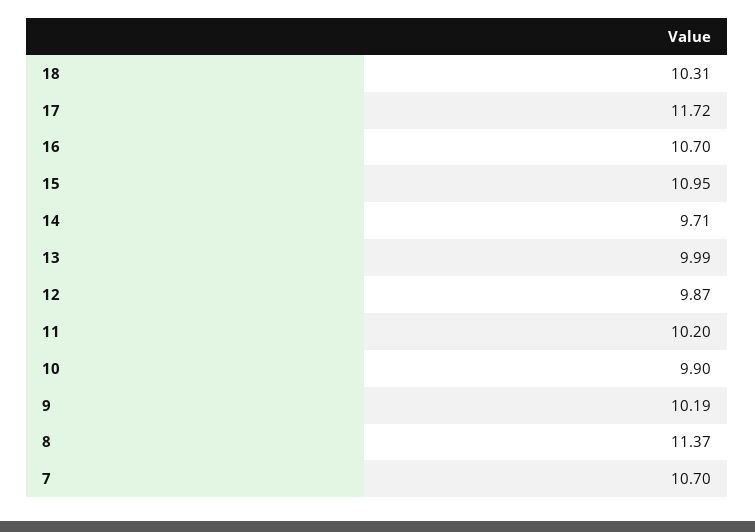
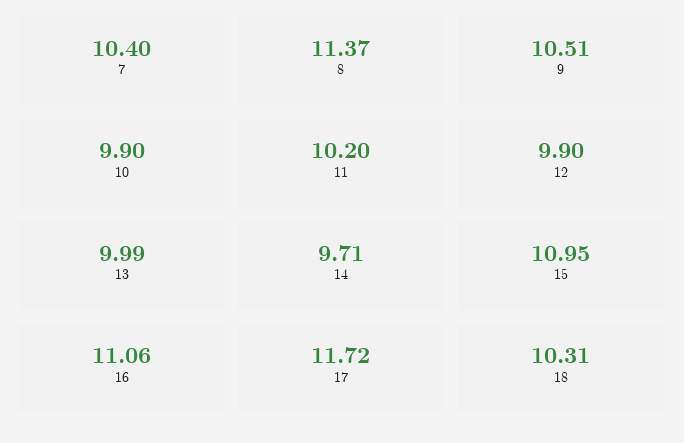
16: 10.7 -> 11.06
12: 9.87 -> 9.9
9: 10.19 -> 10.51
7: 10.7 -> 10.4

